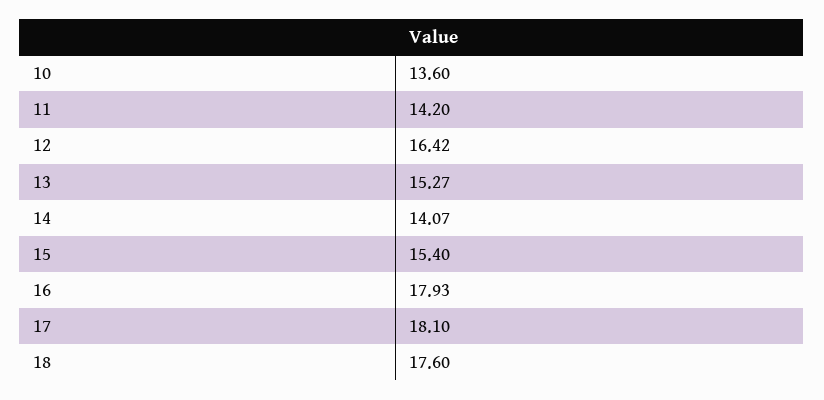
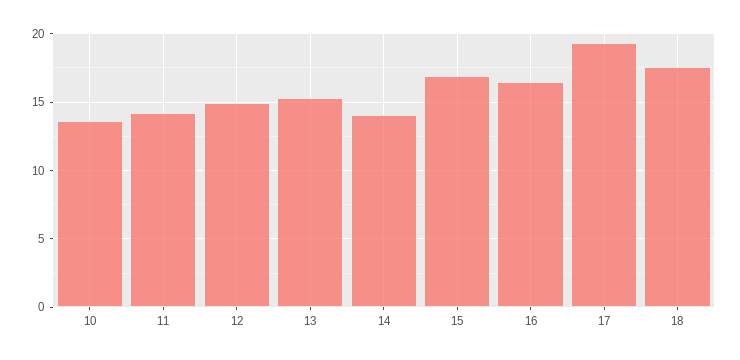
12: 16.42 -> 15
15: 15.4 -> 17
16: 17.93 -> 16.5
17: 18.1 -> 19.5

